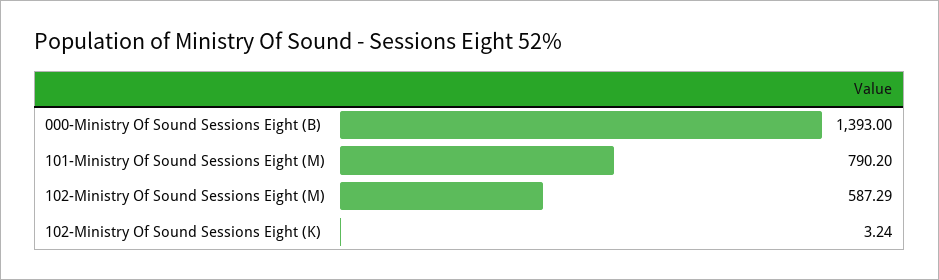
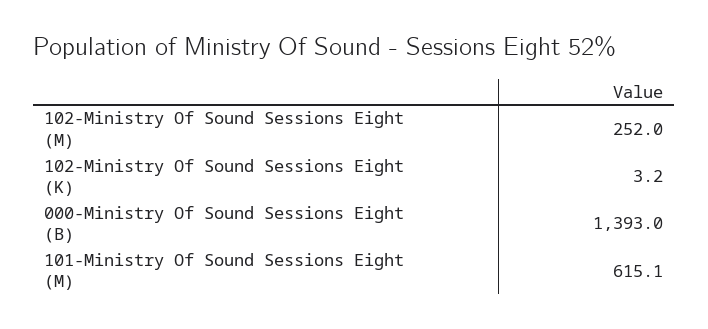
101-Ministry Of Sound Sessions Eight (M): 790.2 -> 615.1
102-Ministry Of Sound Sessions Eight (M): 587.29 -> 252

